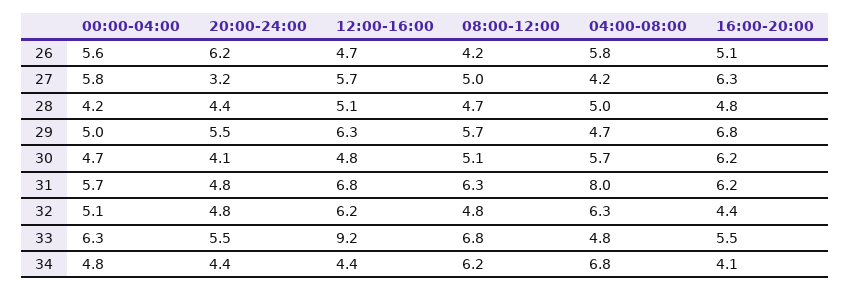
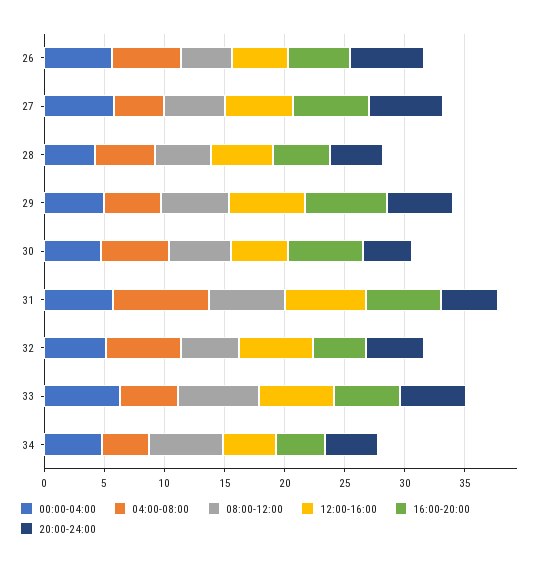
20:00-24:00, 27: 3.2 -> 6
12:00-16:00, 33: 9.2 -> 6
04:00-08:00, 34: 6.8 -> 4

